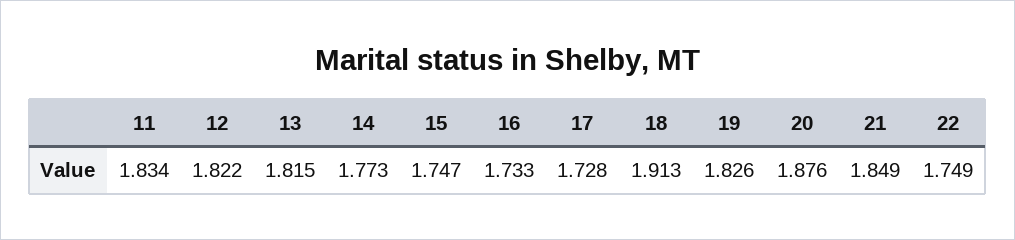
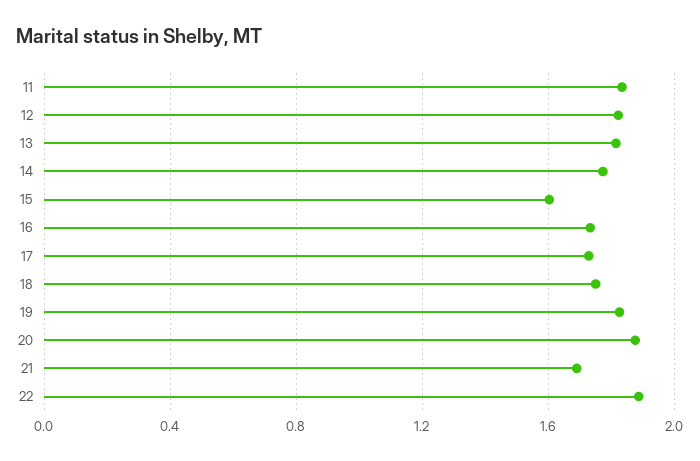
15: 1.747 -> 1.6
18: 1.913 -> 1.75
21: 1.849 -> 1.7
22: 1.749 -> 1.9

